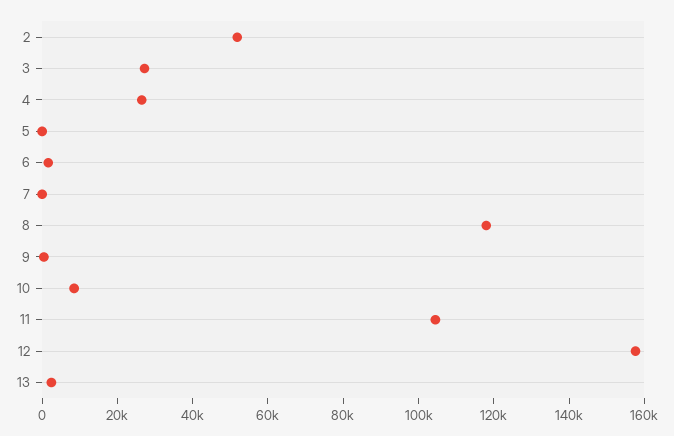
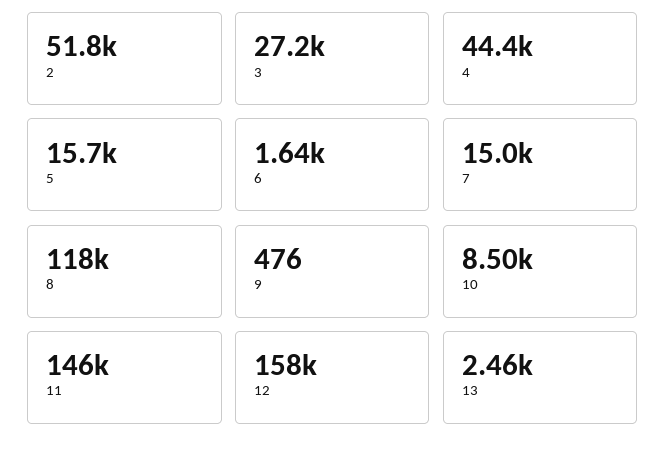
4: 25000 -> 44400
5: 0 -> 15700
7: 0 -> 15000
11: 105000 -> 146000

